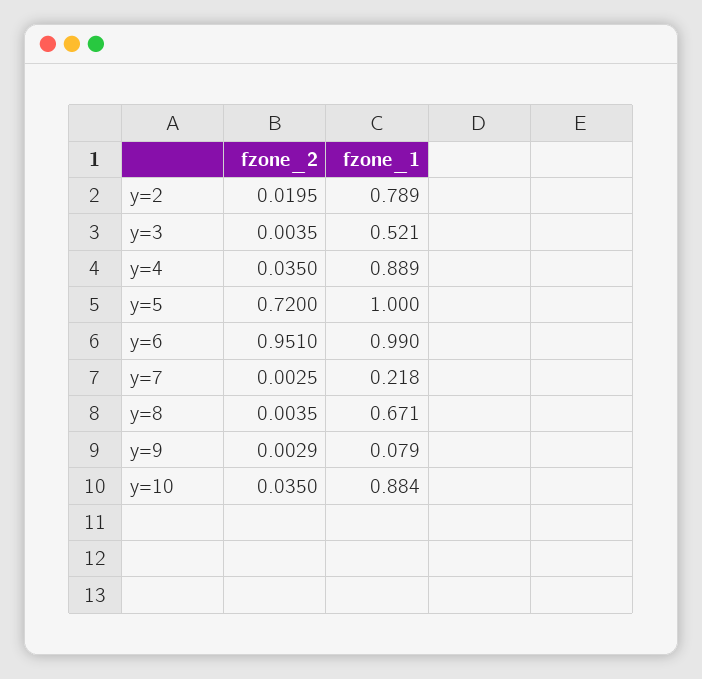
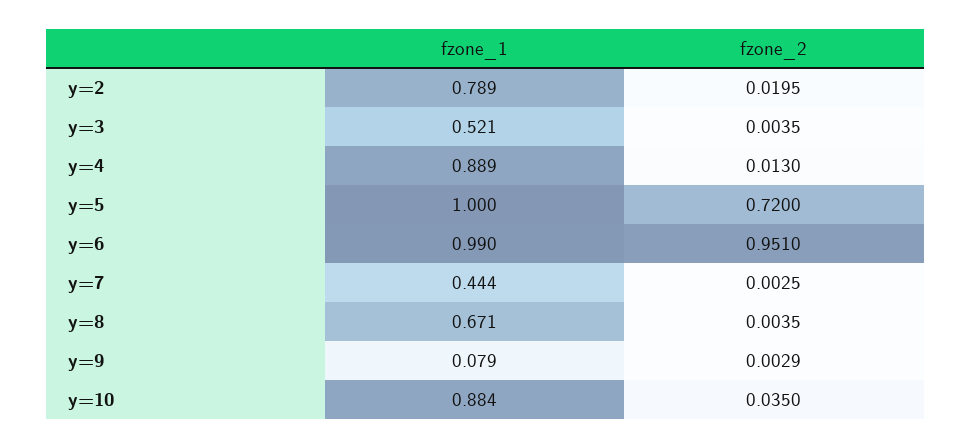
fzone_2, y=4: 0.035 -> 0.013
fzone_1, y=7: 0.218 -> 0.444

